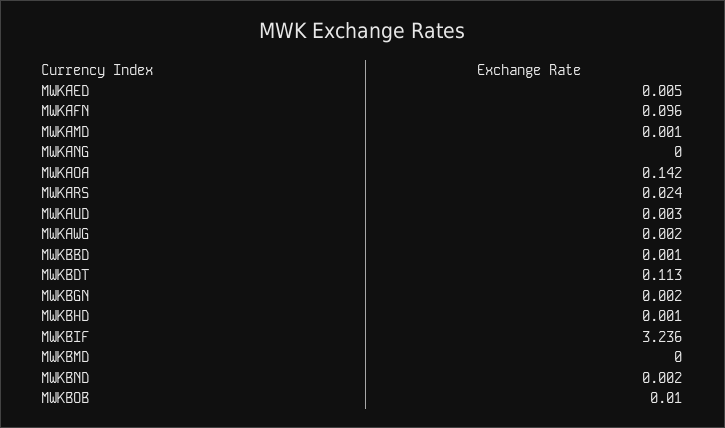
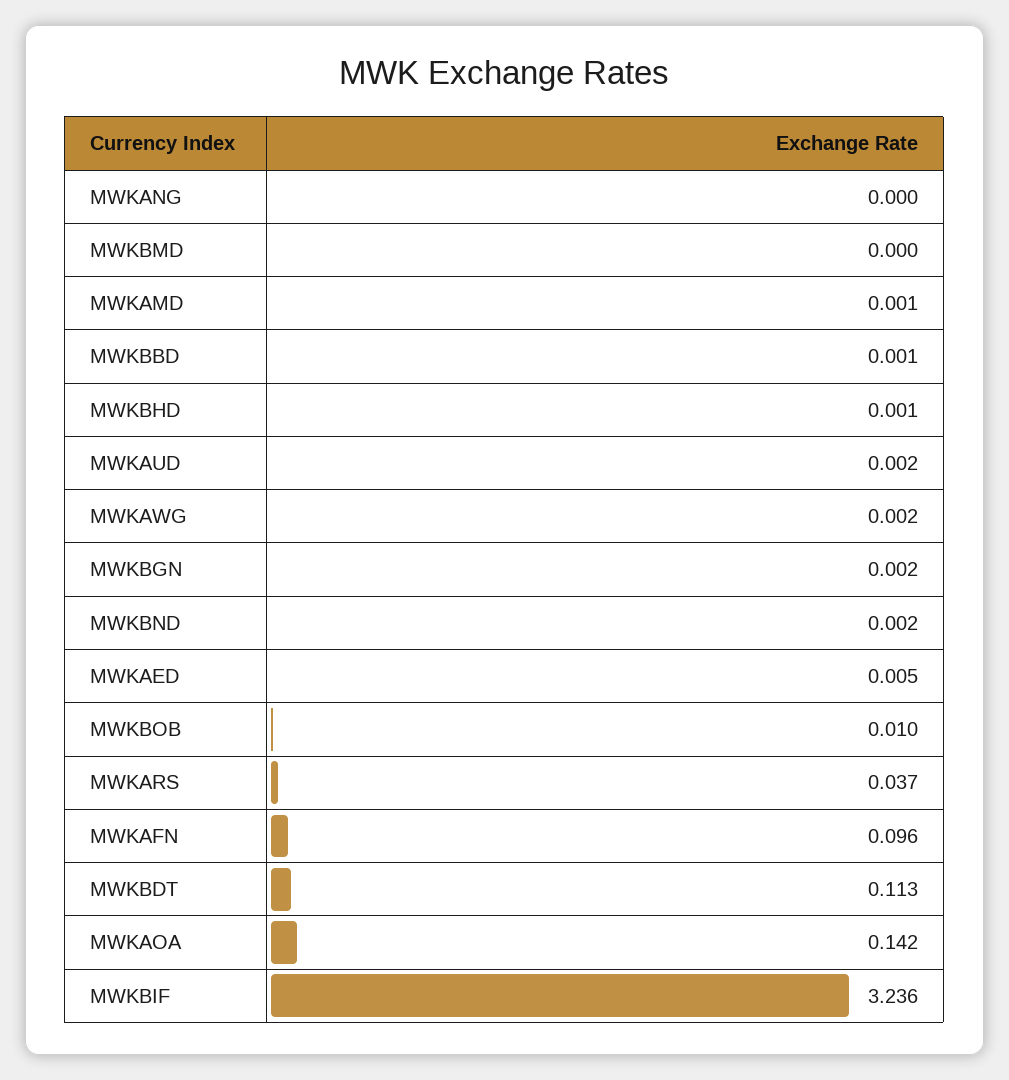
MWKARS: 0.024 -> 0.037
MWKAUD: 0.003 -> 0.002

